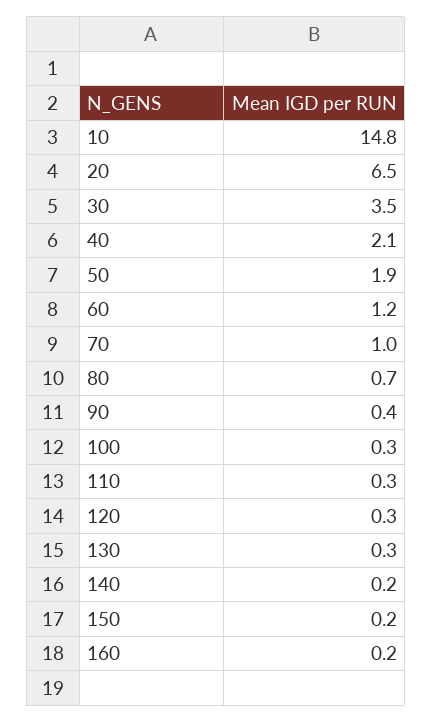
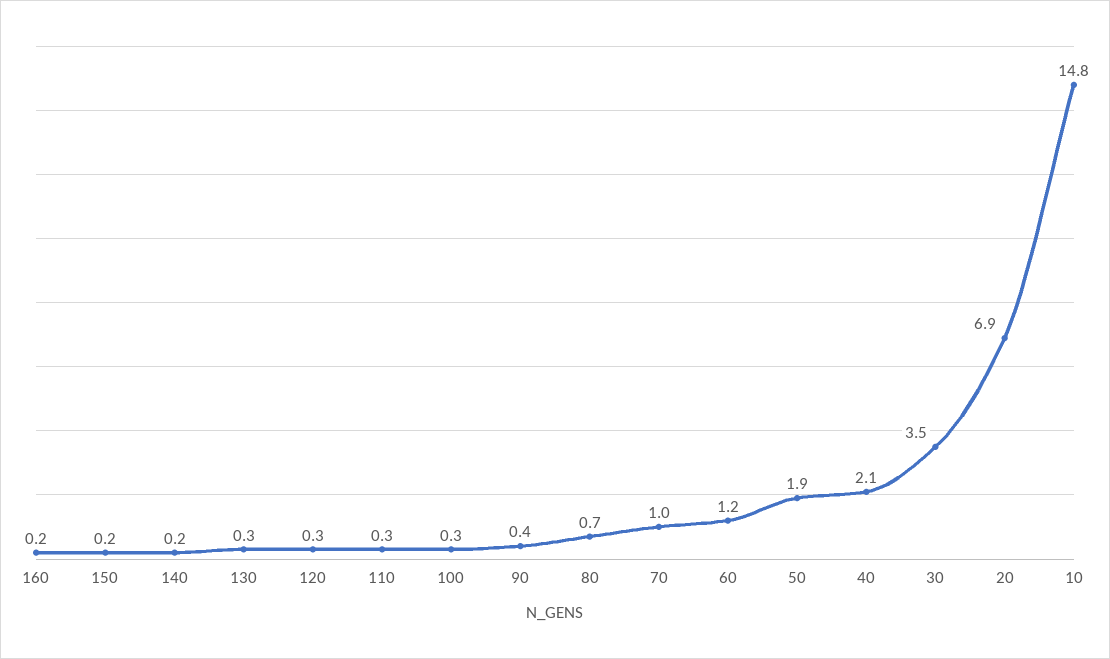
20: 6.5 -> 6.9

